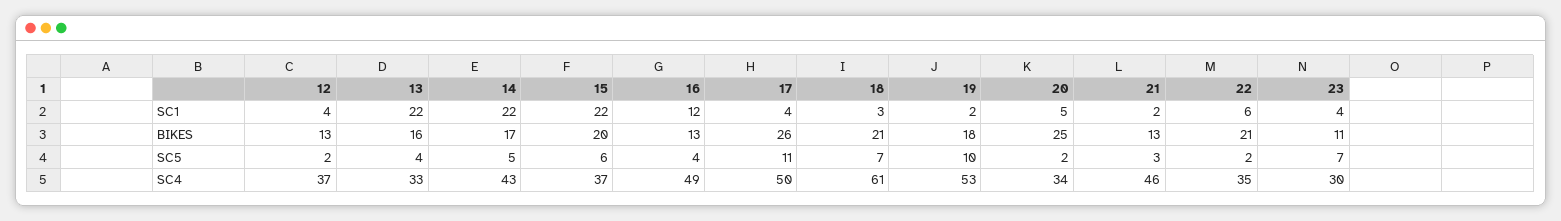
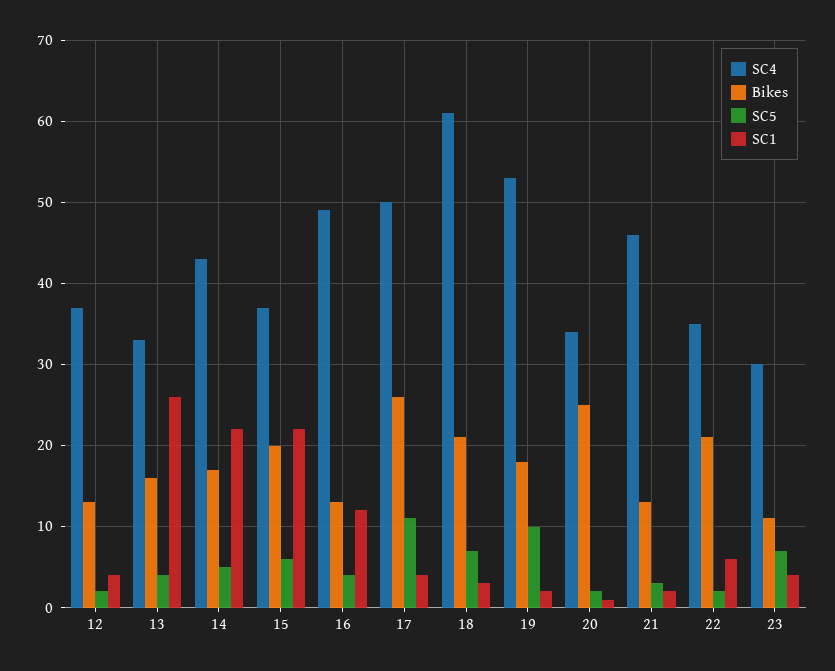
SC1, 13: 22 -> 26
SC1, 20: 5 -> 1

